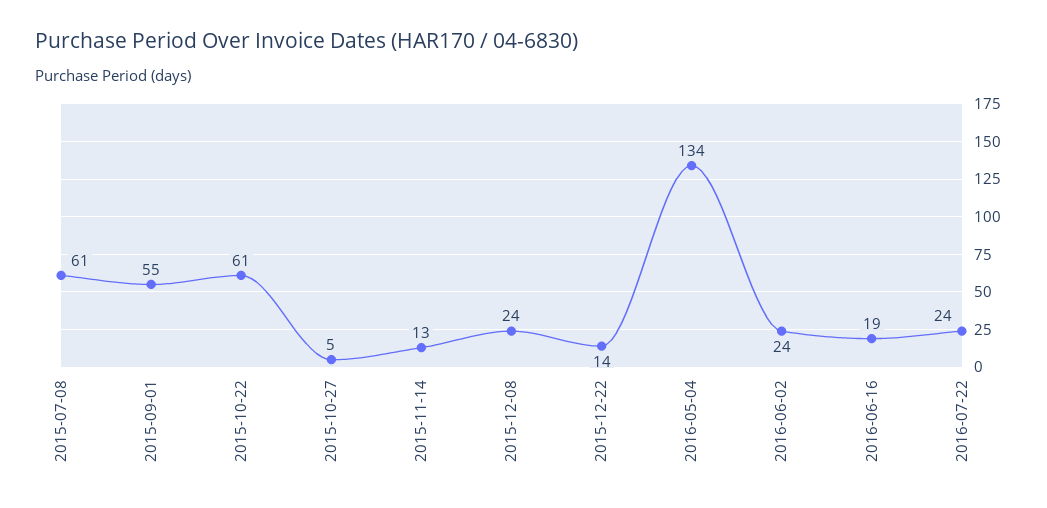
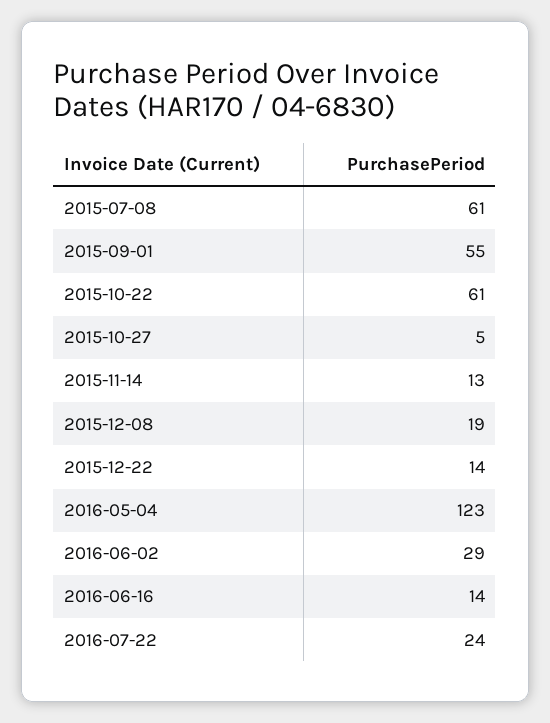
2015-12-08: 24 -> 19
2016-05-04: 134 -> 123
2016-06-02: 24 -> 29
2016-06-16: 19 -> 14

